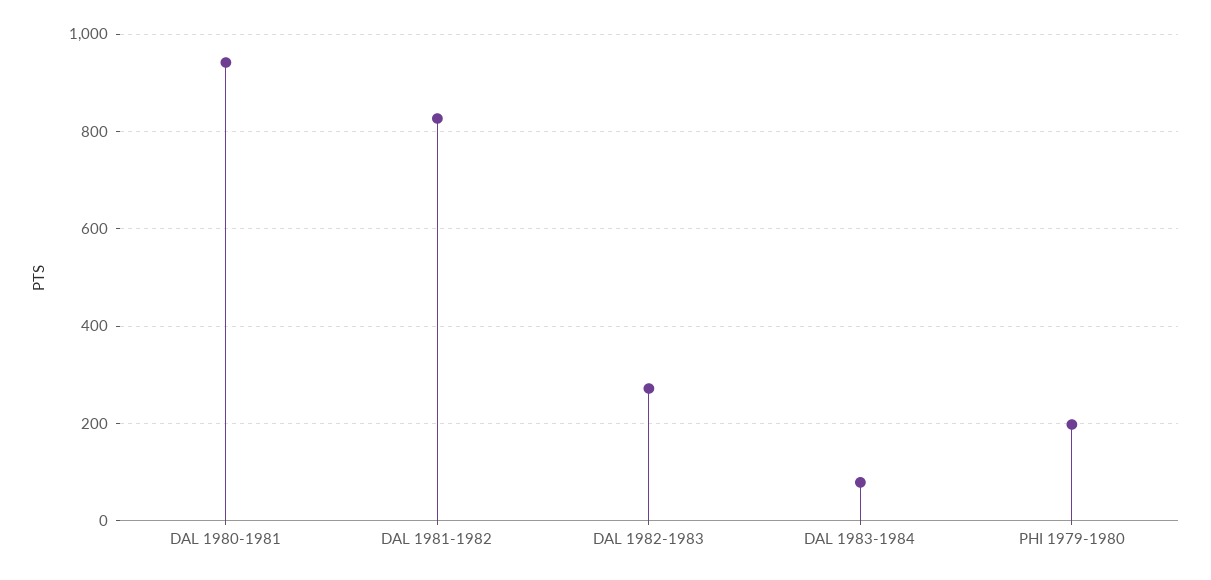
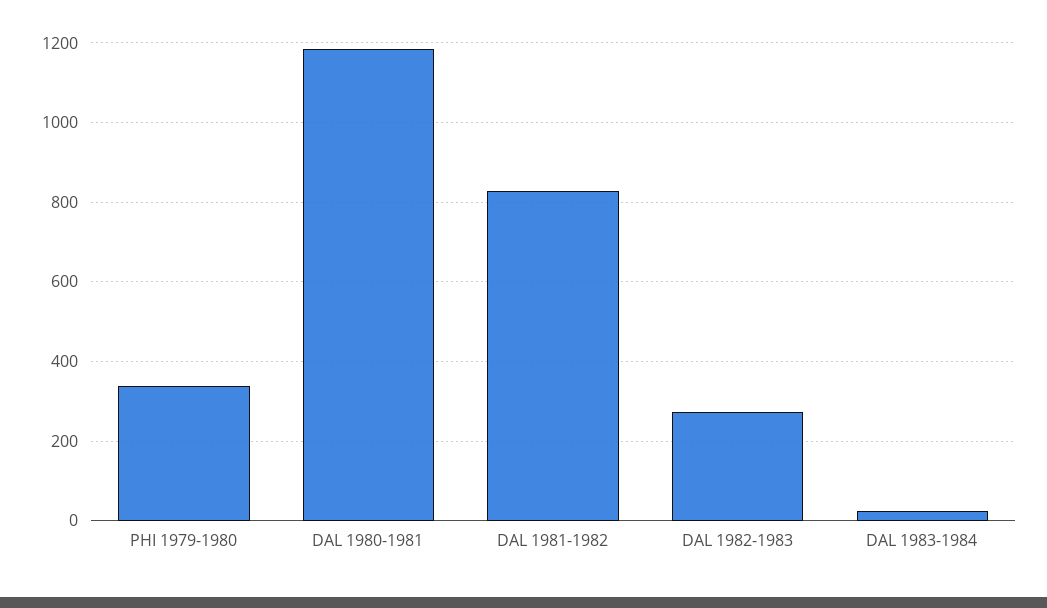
DAL 1980-1981: 940 -> 1180
DAL 1983-1984: 80 -> 20
PHI 1979-1980: 200 -> 340

